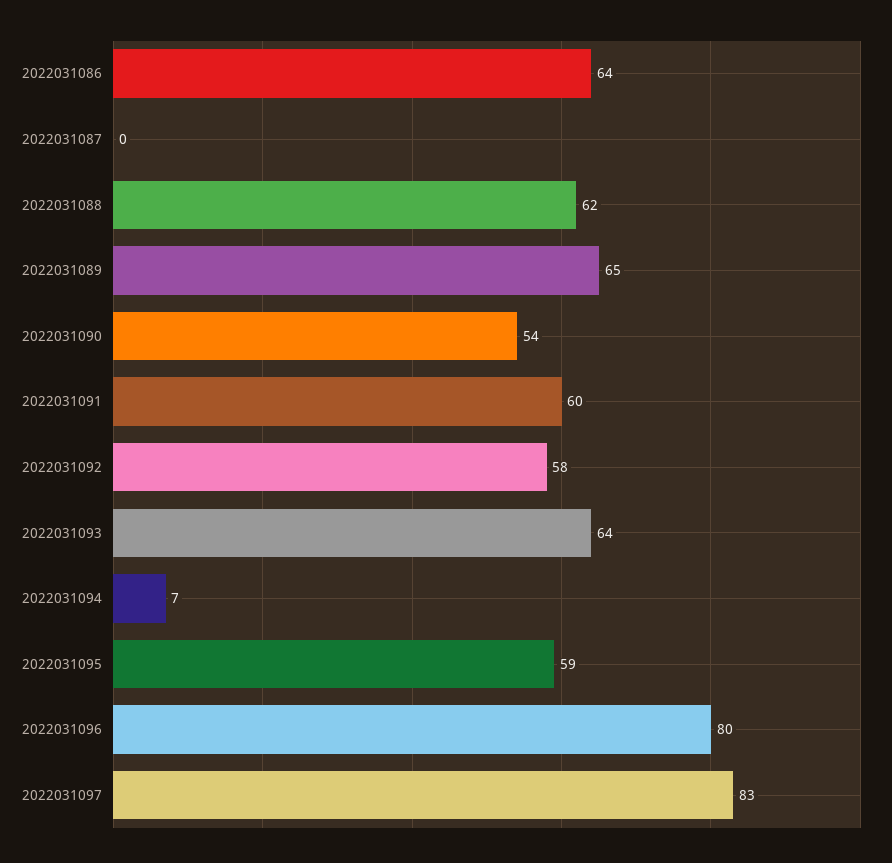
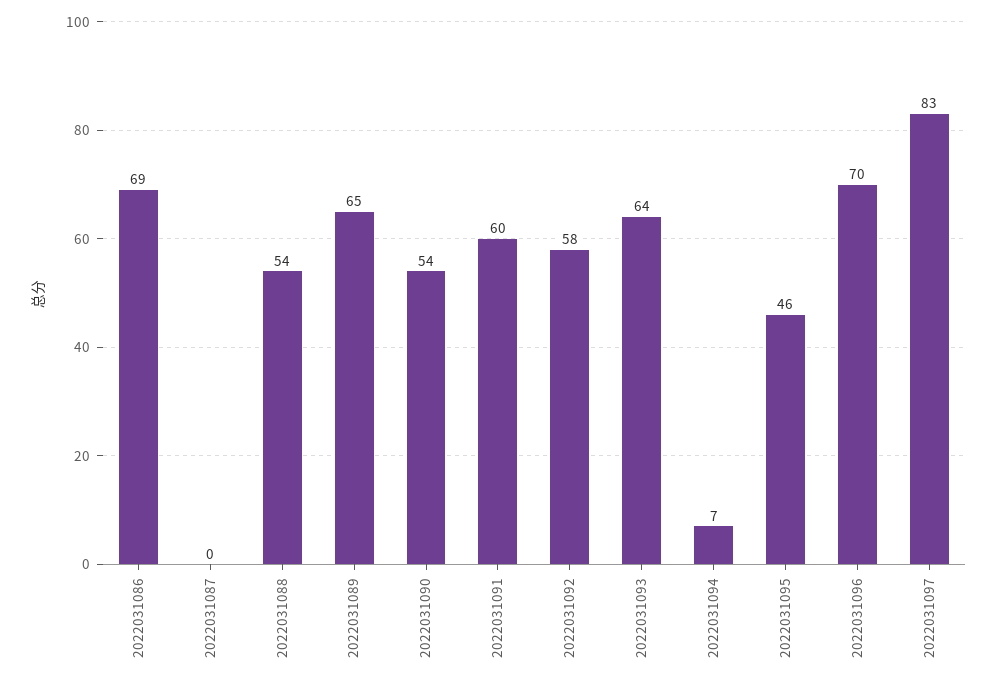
2022031086: 64 -> 69
2022031088: 62 -> 54
2022031095: 59 -> 46
2022031096: 80 -> 70

